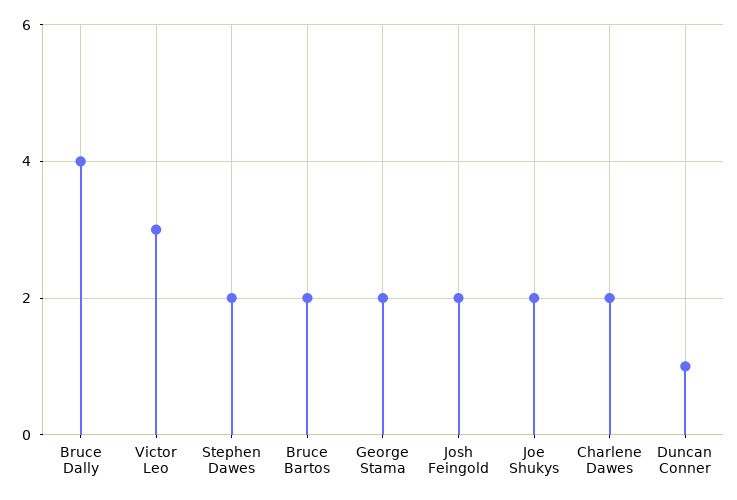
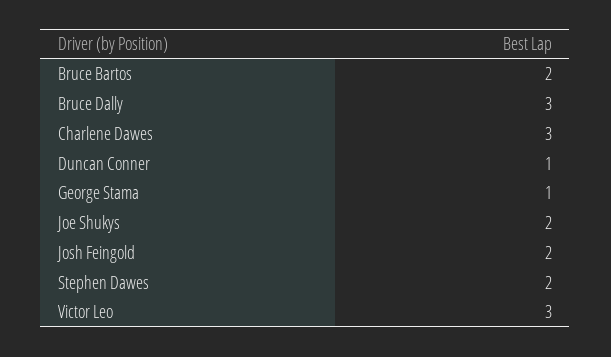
Bruce Dally: 4 -> 3
George Stama: 2 -> 1
Charlene Dawes: 2 -> 3

